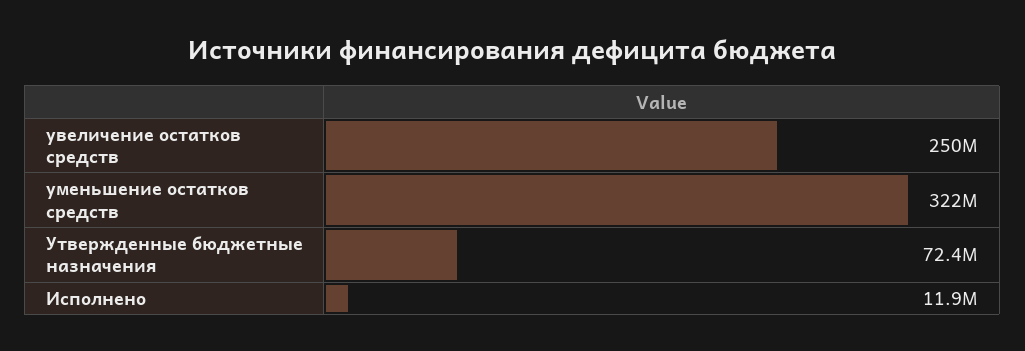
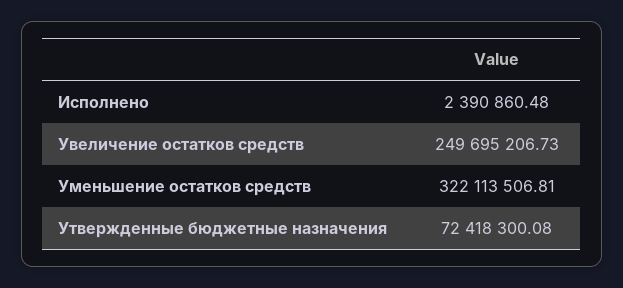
Исполнено: 11900000 -> 2390860.48

